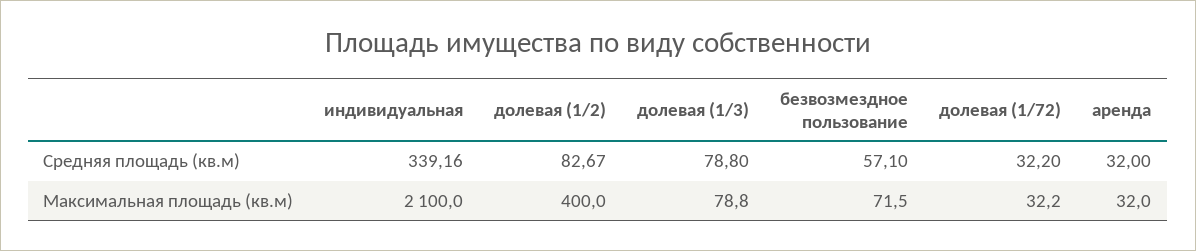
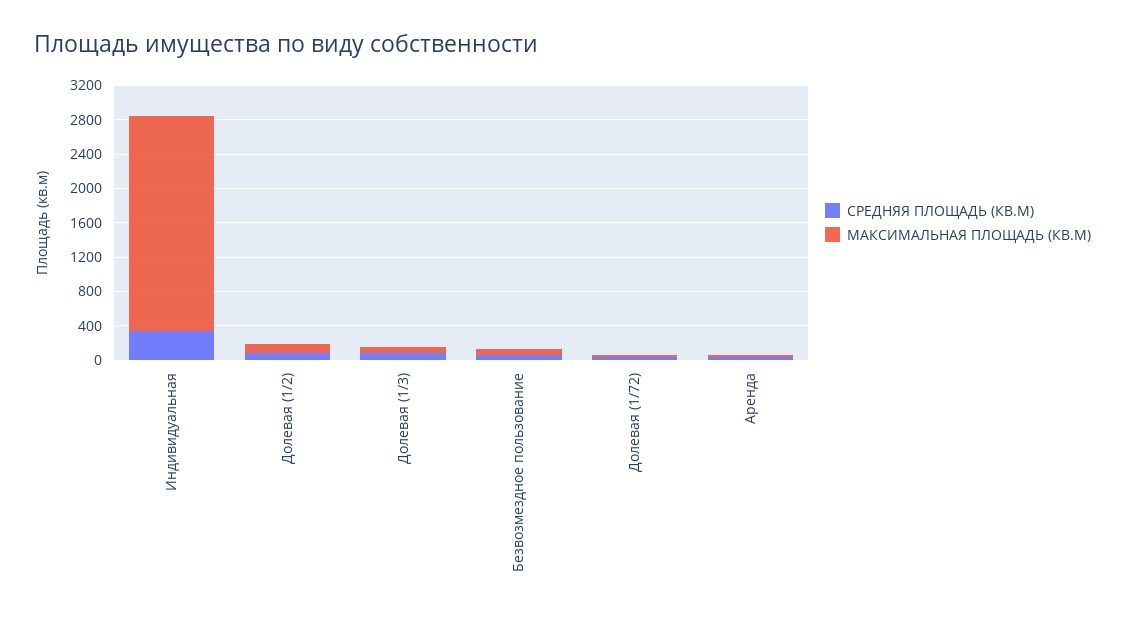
Максимальная площадь (кв.м), индивидуальная: 2100 -> 2500
Максимальная площадь (кв.м), долевая (1/2): 400 -> 100

